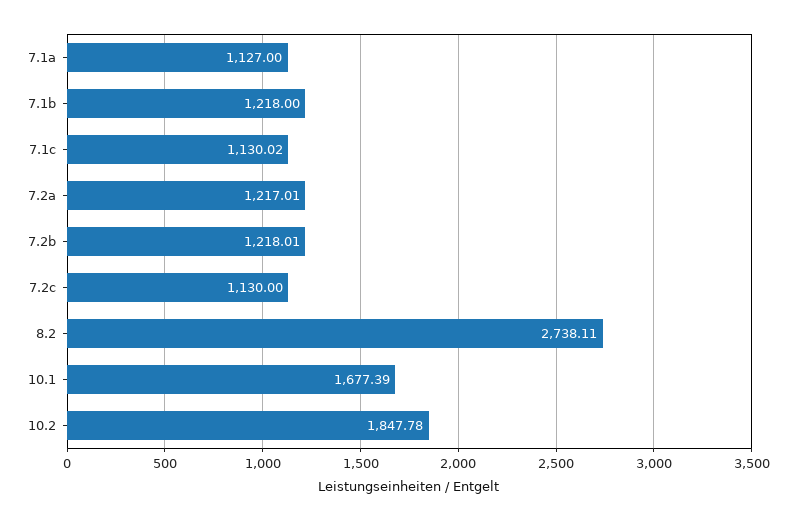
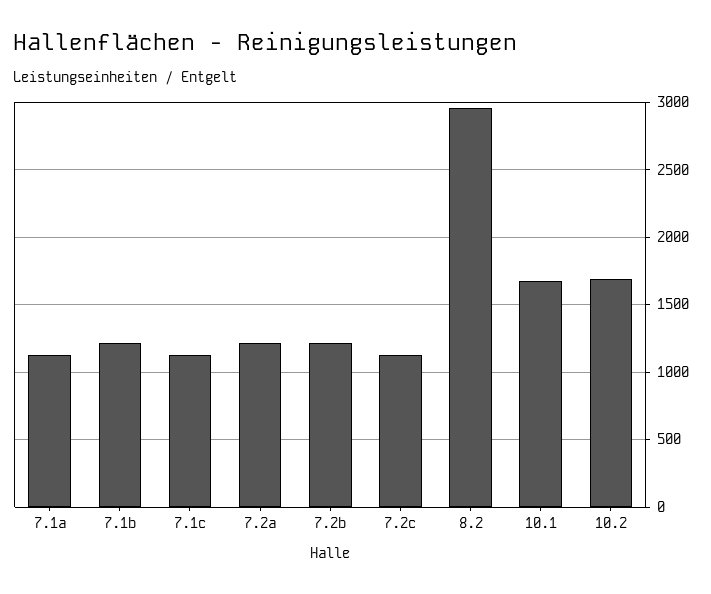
8.2: 2738.11 -> 2950
10.2: 1847.78 -> 1700

